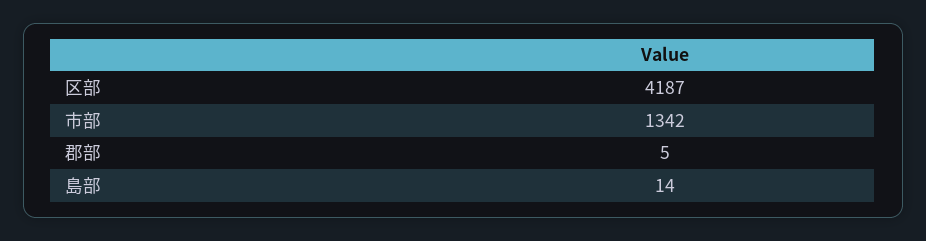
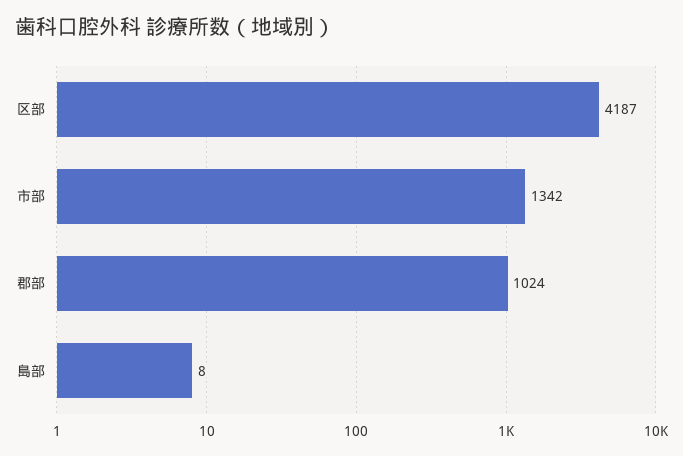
郡部: 5 -> 1024
島部: 14 -> 8

